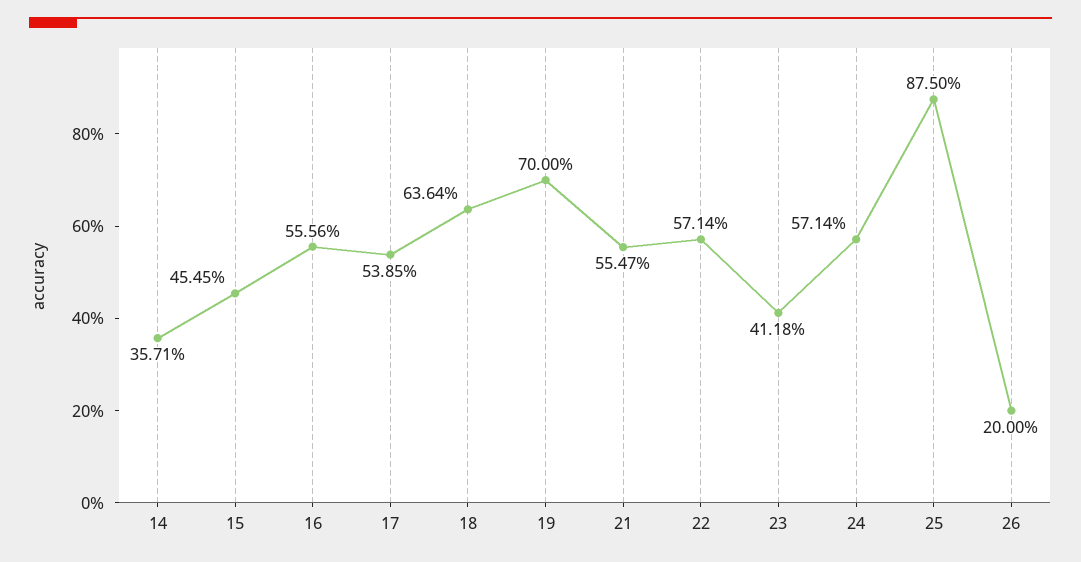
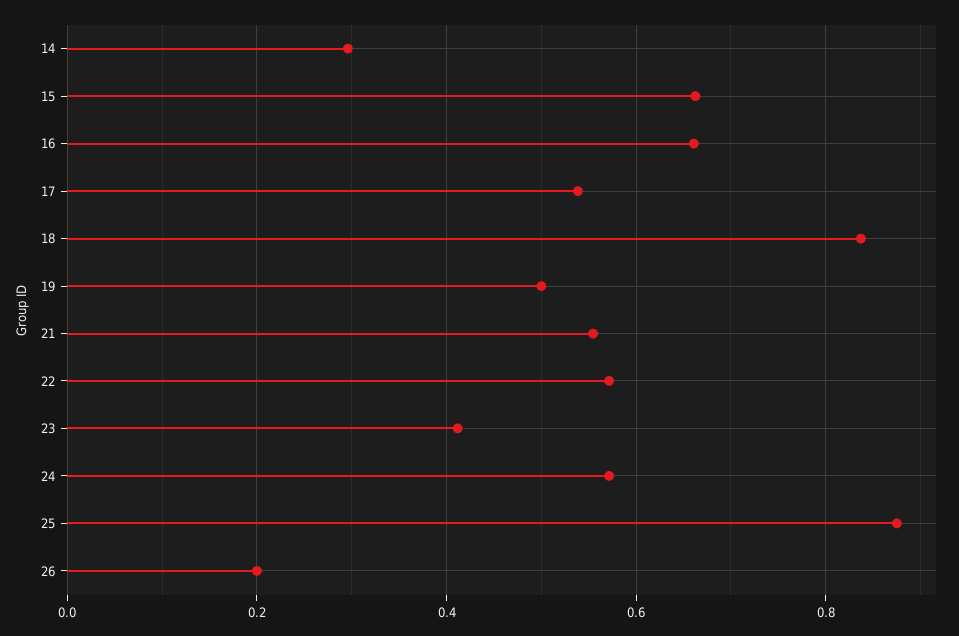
14: 0.3571 -> 0.3
15: 0.4545 -> 0.66
16: 0.5556 -> 0.66
18: 0.6364 -> 0.84
19: 0.7 -> 0.5

